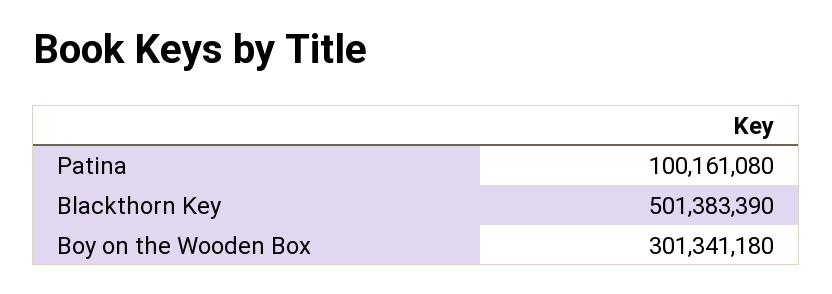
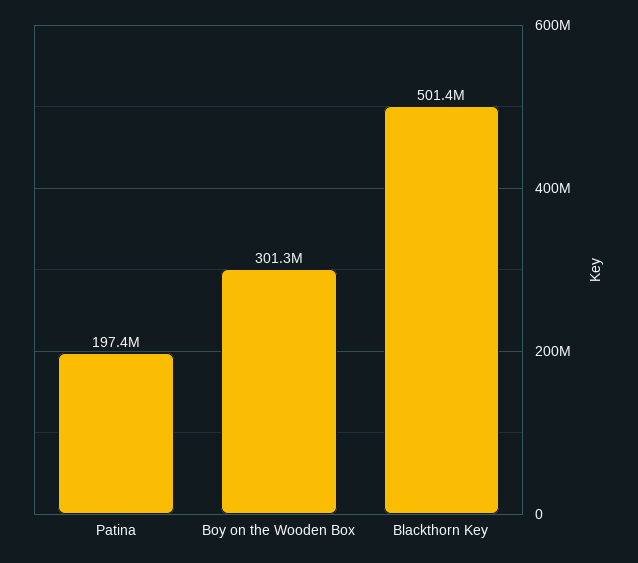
Patina: 100161080 -> 197400000

